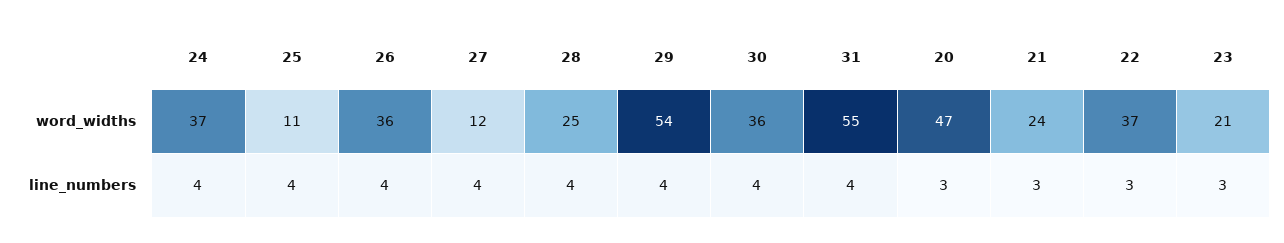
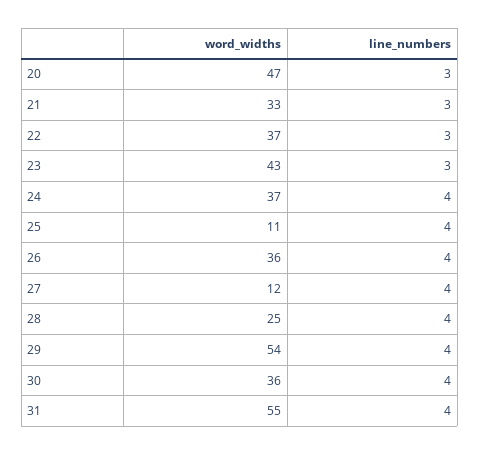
21, word_widths: 24 -> 33
23, word_widths: 21 -> 43

